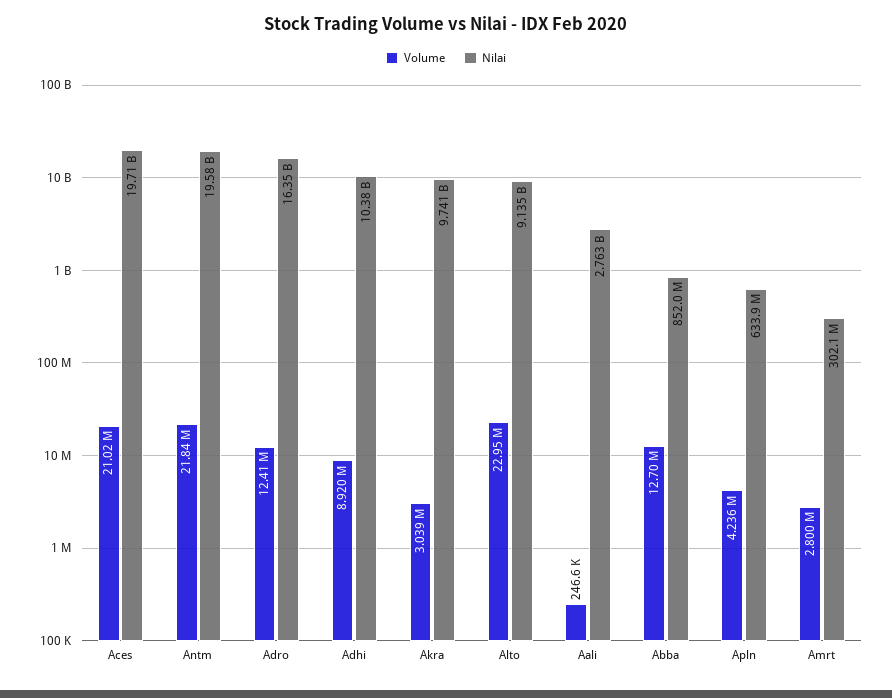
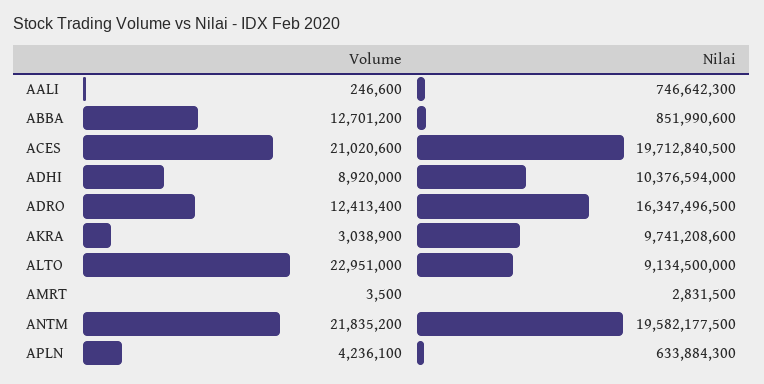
Nilai, Aali: 2763000000 -> 746642300
Volume, Amrt: 2800000 -> 3500
Nilai, Amrt: 302100000 -> 2831500

